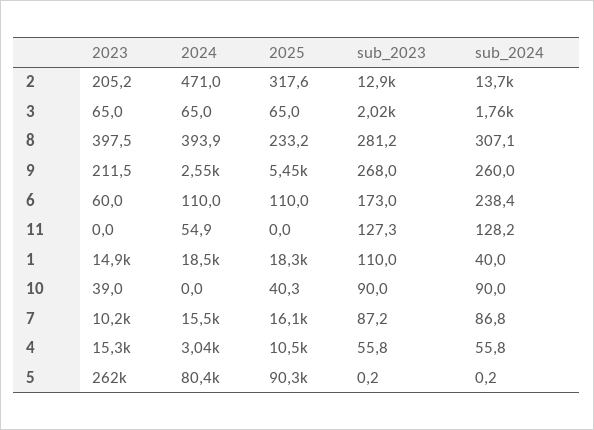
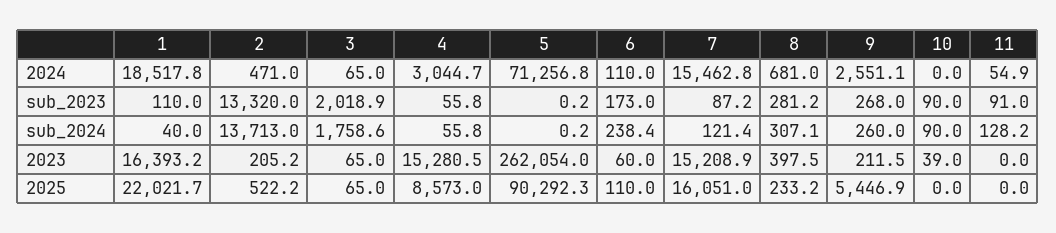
2025, 2: 317.6 -> 522.2
sub_2023, 2: 12900 -> 13320
2024, 8: 393.9 -> 681
sub_2023, 11: 127.3 -> 91
2023, 1: 14900 -> 16393.2
2025, 1: 18300 -> 22021.7
2025, 10: 40.3 -> 0
2023, 7: 10200 -> 15208.9
sub_2024, 7: 86.8 -> 121.4
2025, 4: 10500 -> 8573
2024, 5: 80400 -> 71256.8

